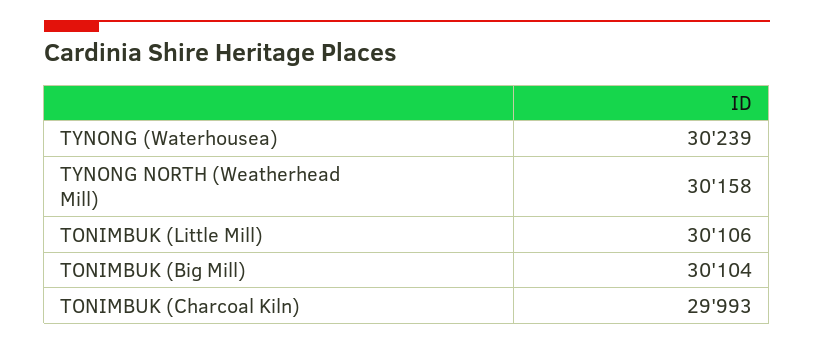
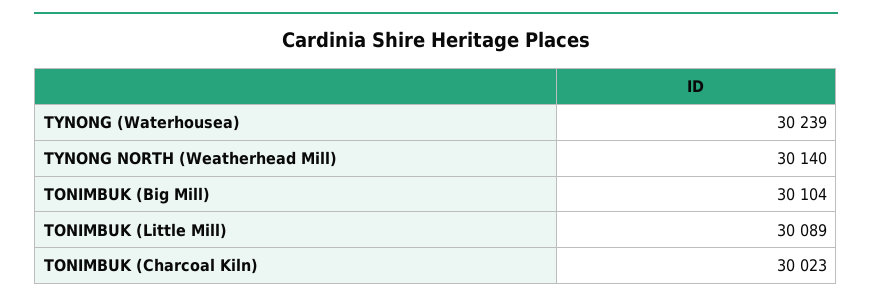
TYNONG NORTH (Weatherhead Mill): 30158 -> 30140
TONIMBUK (Little Mill): 30106 -> 30089
TONIMBUK (Charcoal Kiln): 29993 -> 30023

